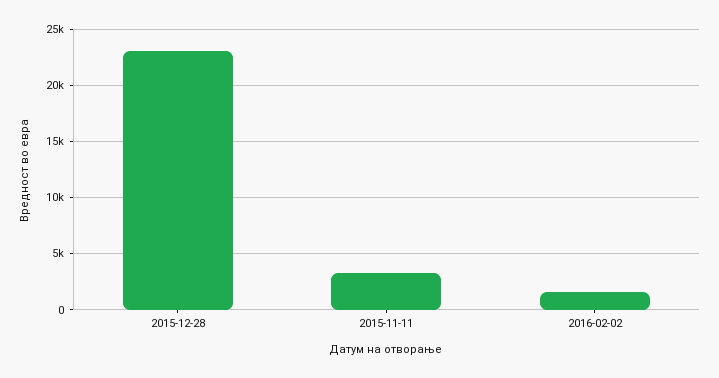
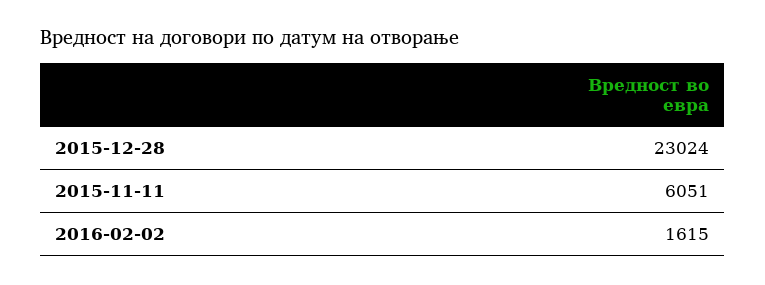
2015-11-11: 3000 -> 6051

